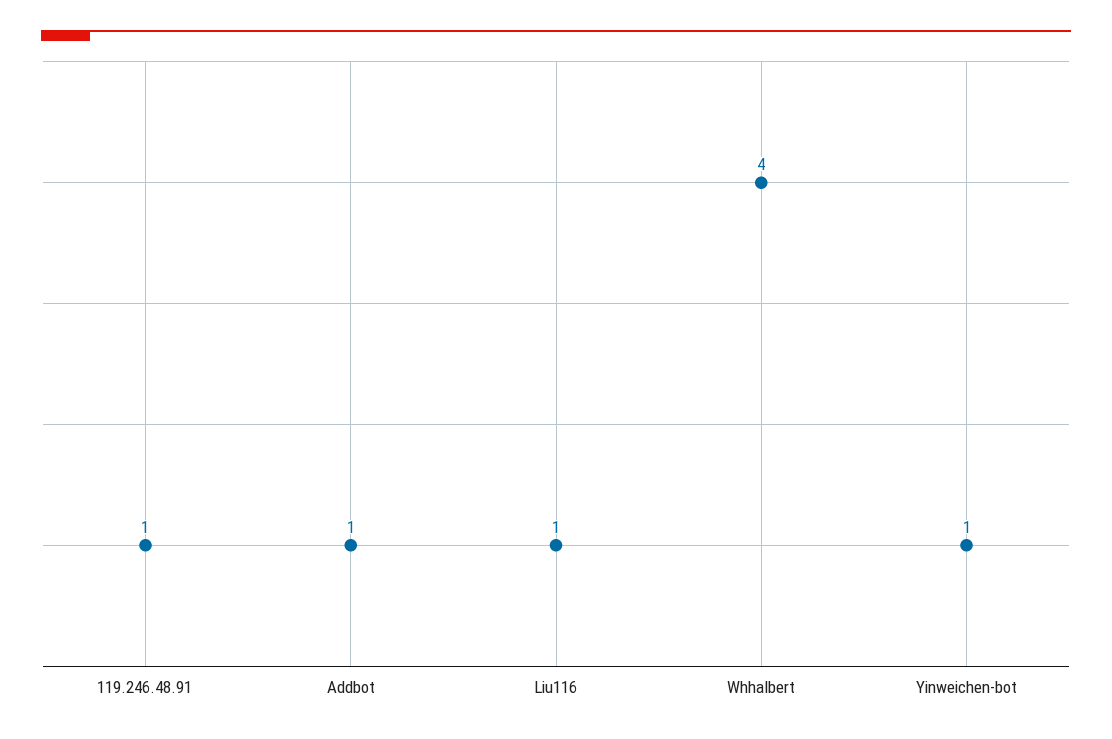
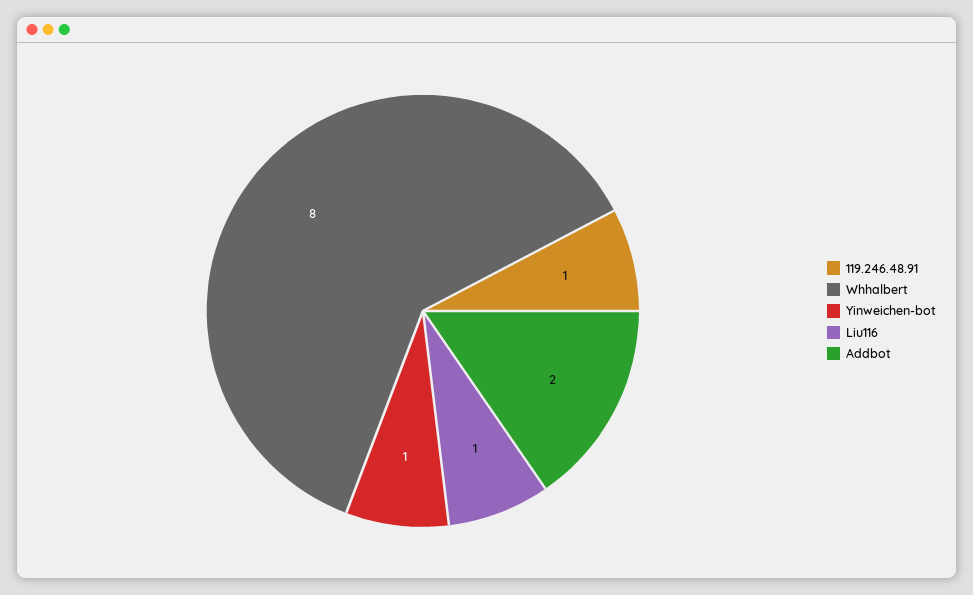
Addbot: 1 -> 2
Whhalbert: 4 -> 8

